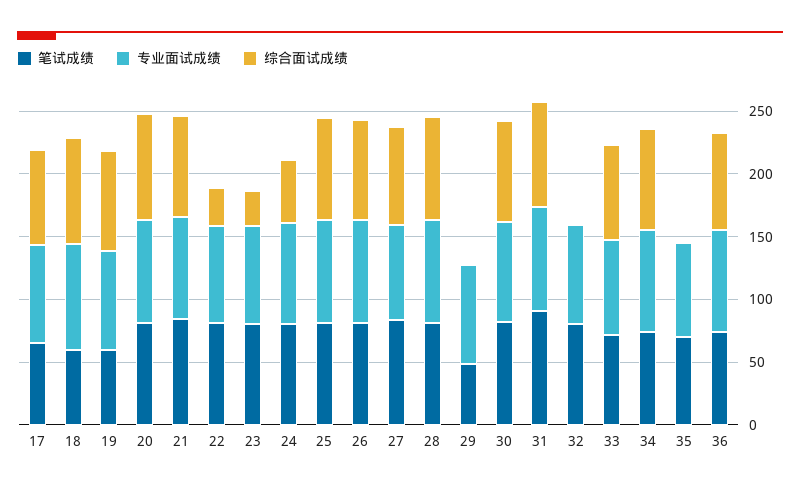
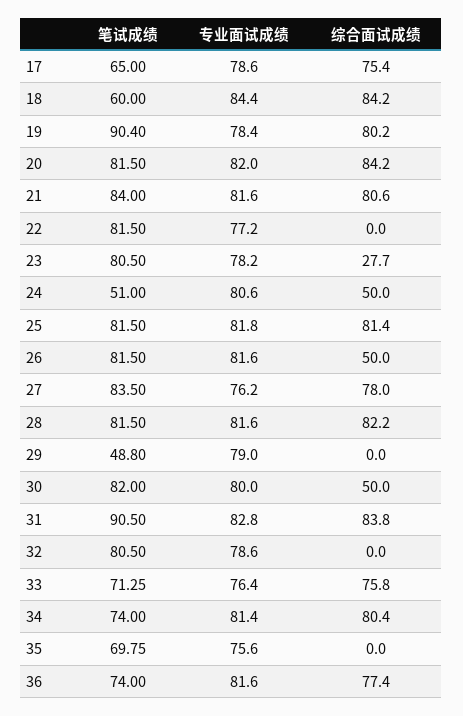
笔试成绩, 19: 60 -> 90.4
综合面试成绩, 22: 30 -> 0
笔试成绩, 24: 80 -> 51
综合面试成绩, 26: 80 -> 50
综合面试成绩, 30: 80 -> 50

